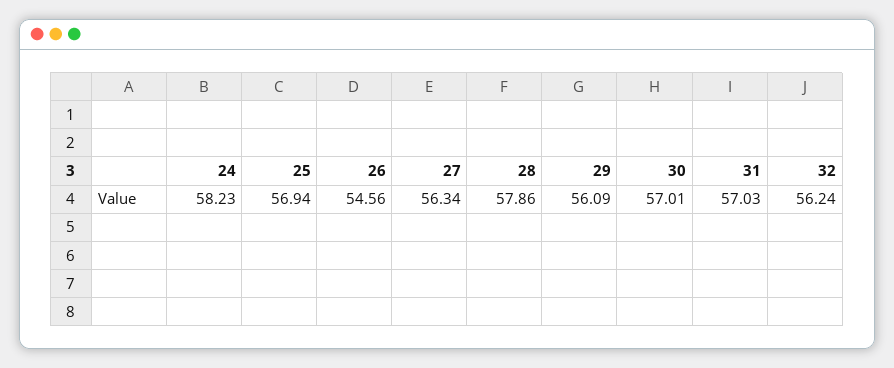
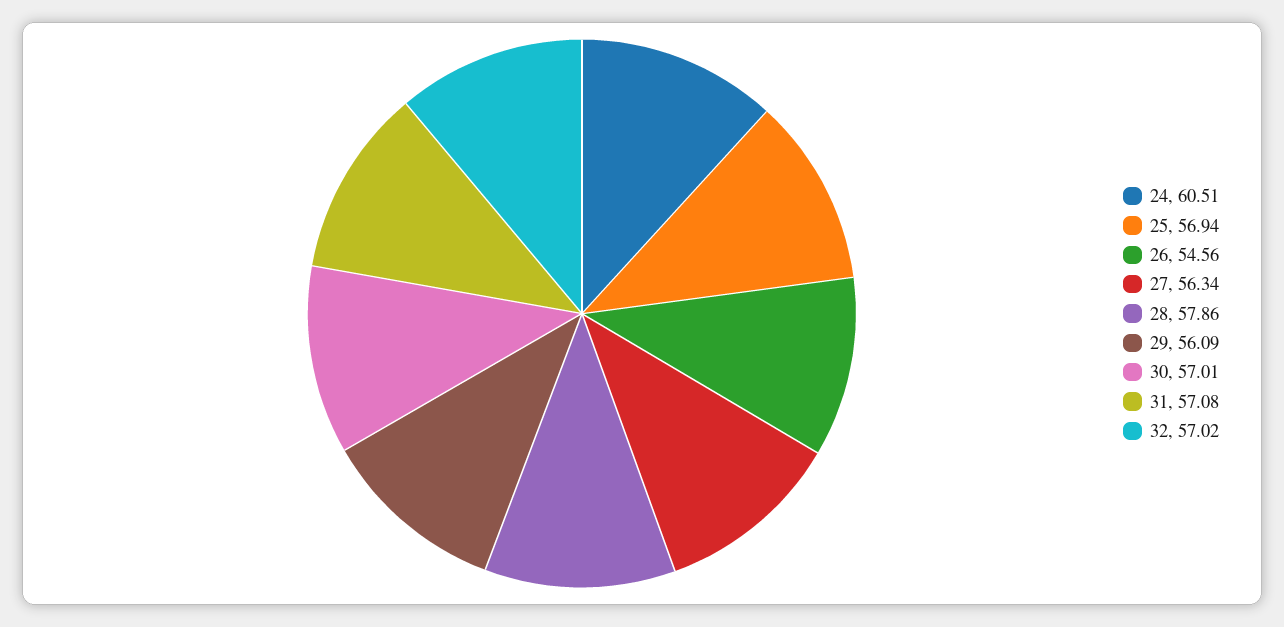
24: 58.23 -> 60.51
31: 57.03 -> 57.08
32: 56.24 -> 57.02

